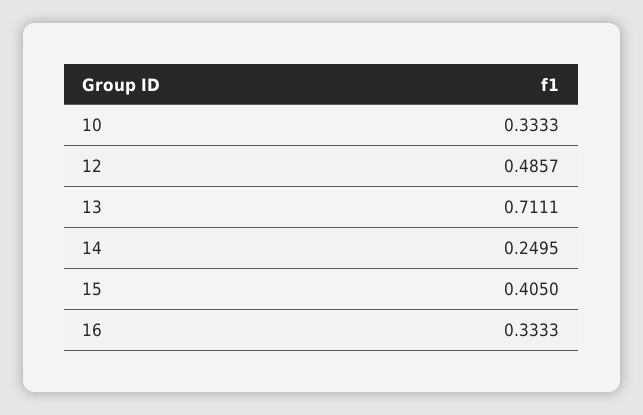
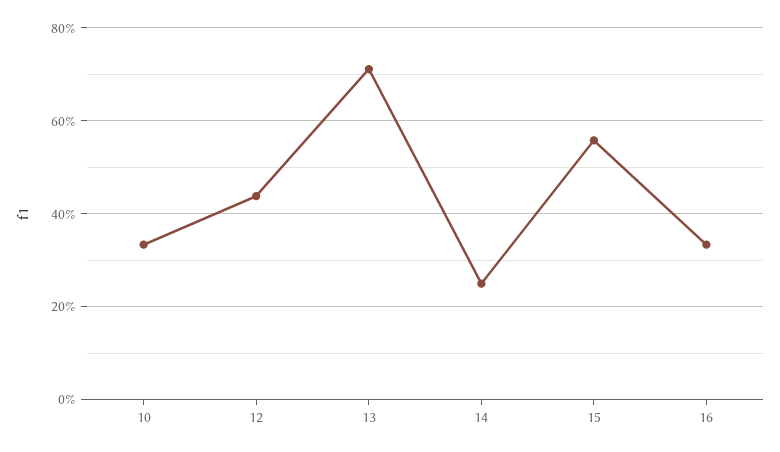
12: 0.4857 -> 0.44
15: 0.405 -> 0.56

